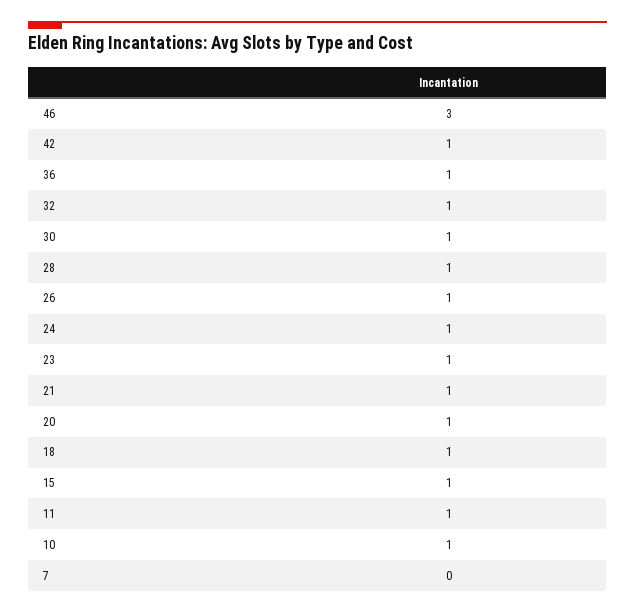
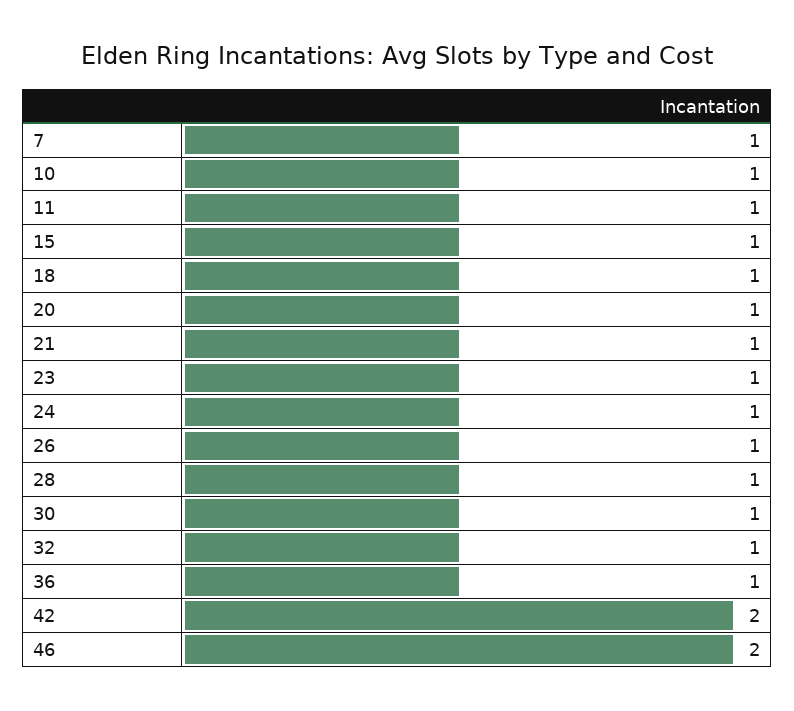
46: 3 -> 2
42: 1 -> 2
7: 0 -> 1

